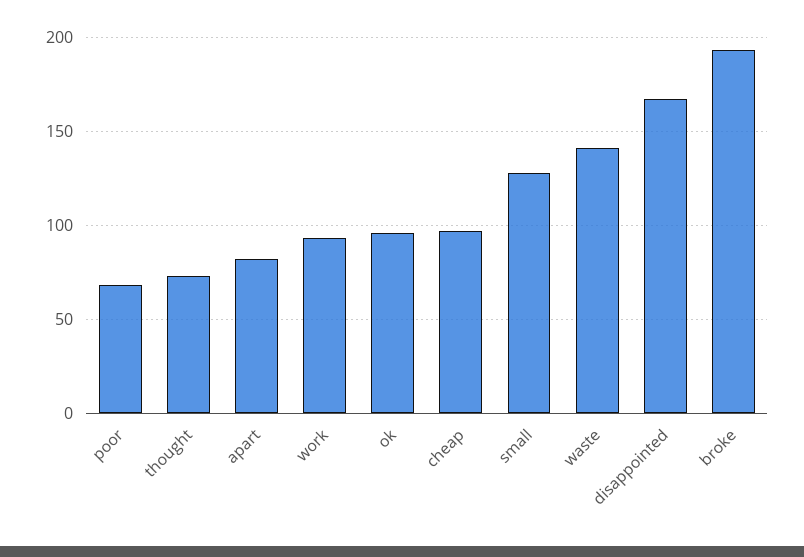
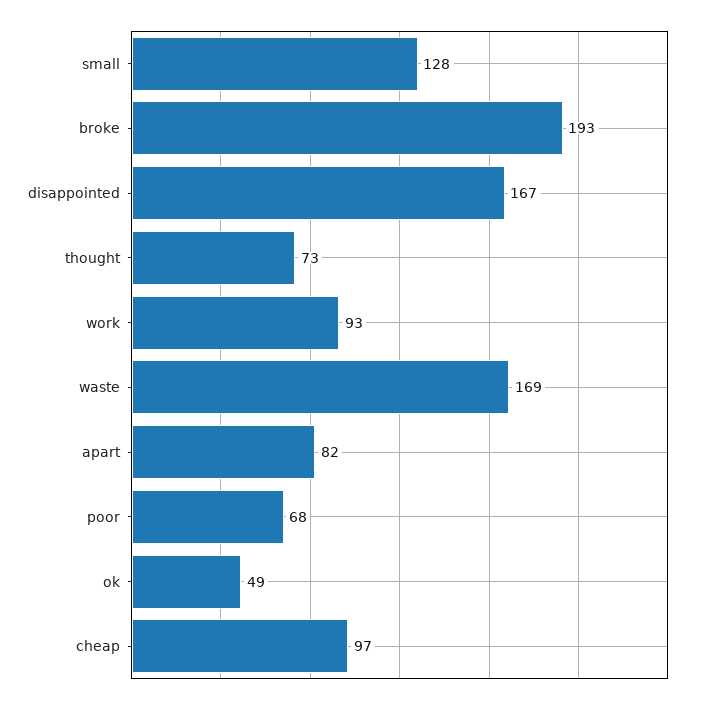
ok: 95 -> 49
waste: 140 -> 169

